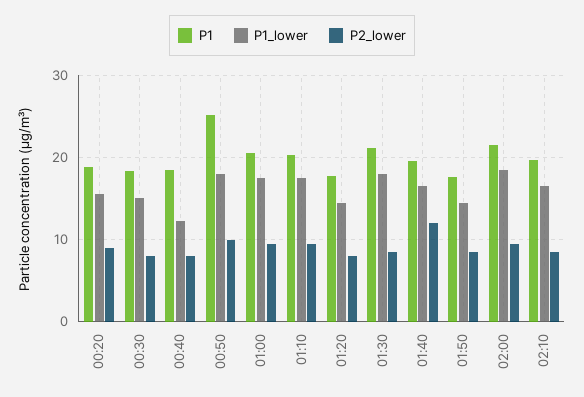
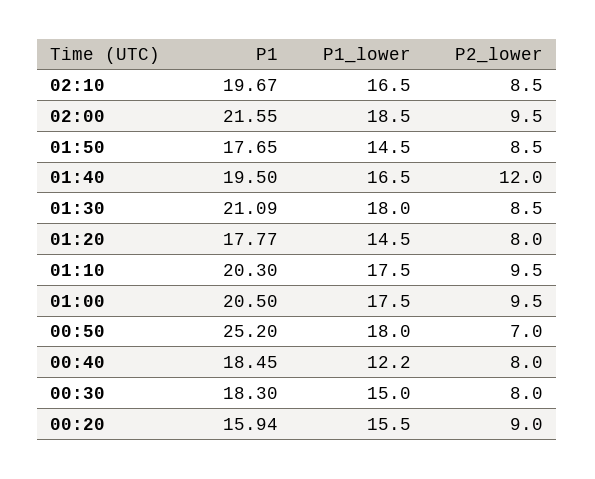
P1, 00:20: 19 -> 15.94
P2_lower, 00:50: 10 -> 7

